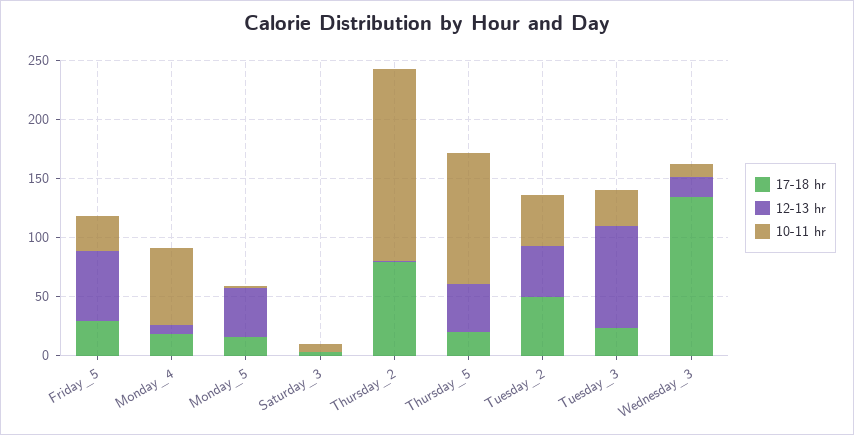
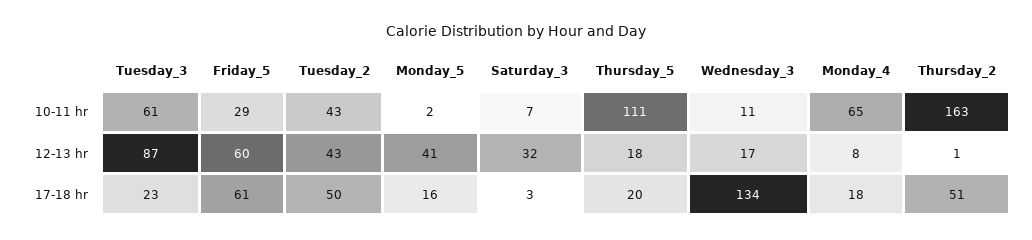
17-18 hr, Friday_5: 30 -> 61
12-13 hr, Saturday_3: 0 -> 32
17-18 hr, Thursday_2: 80 -> 51
12-13 hr, Thursday_5: 40 -> 18
10-11 hr, Tuesday_3: 30 -> 61

